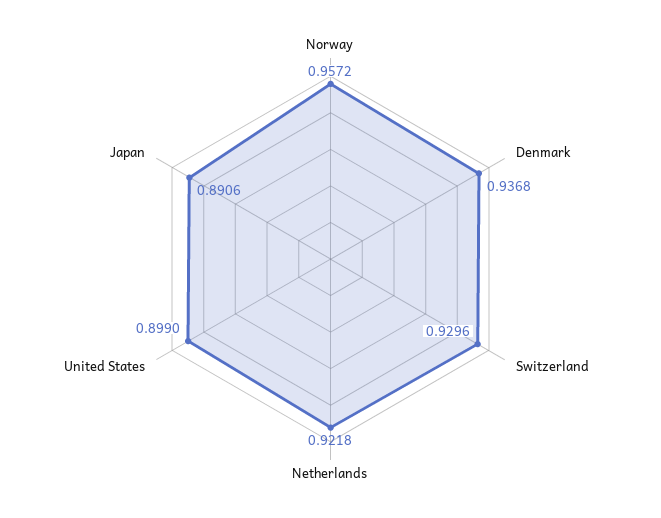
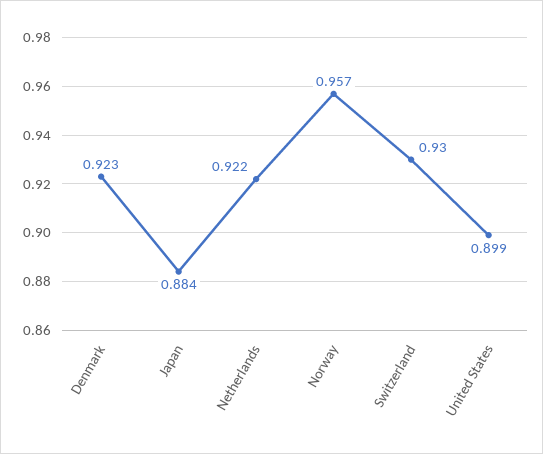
Denmark: 0.9368 -> 0.923
Japan: 0.8906 -> 0.884

